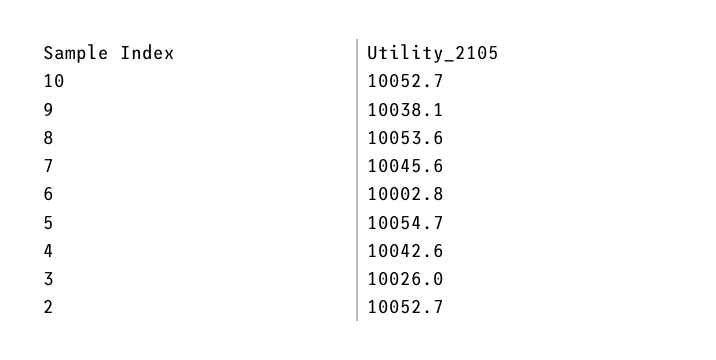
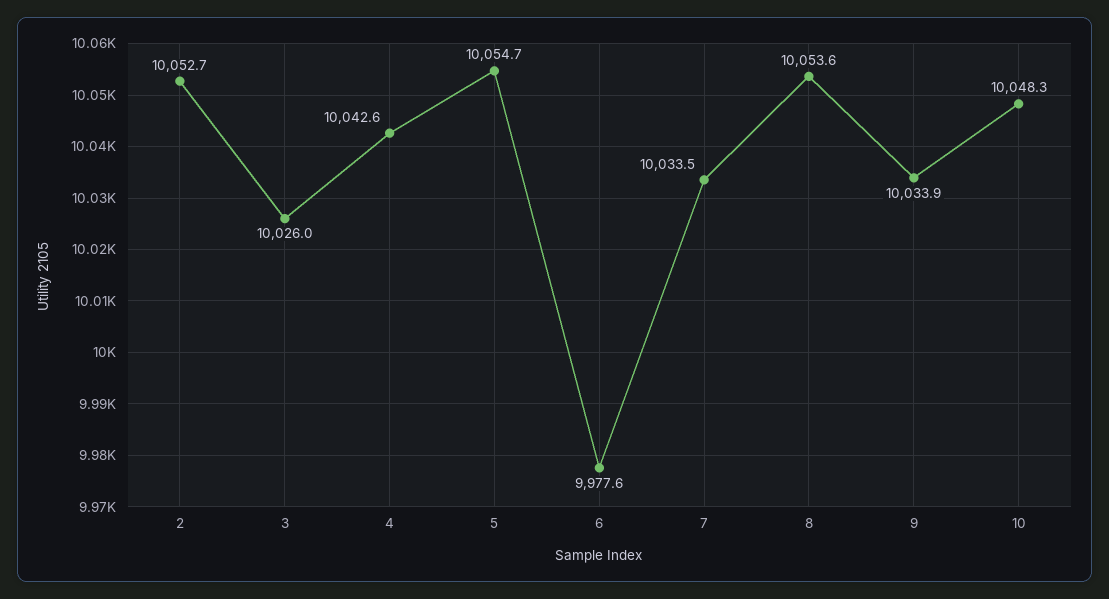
10: 10052.7 -> 10048.3
9: 10038.1 -> 10033.9
7: 10045.6 -> 10033.5
6: 10002.8 -> 9977.6

